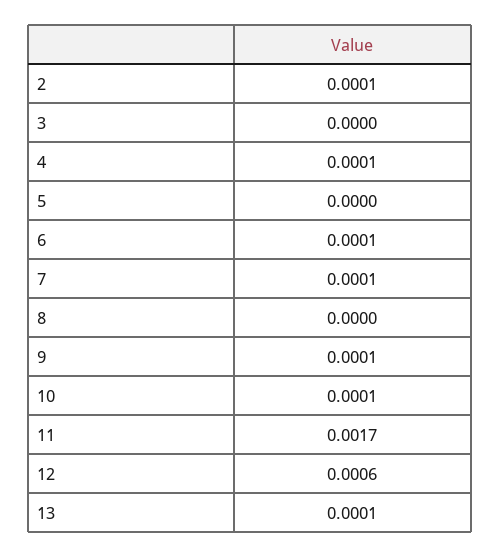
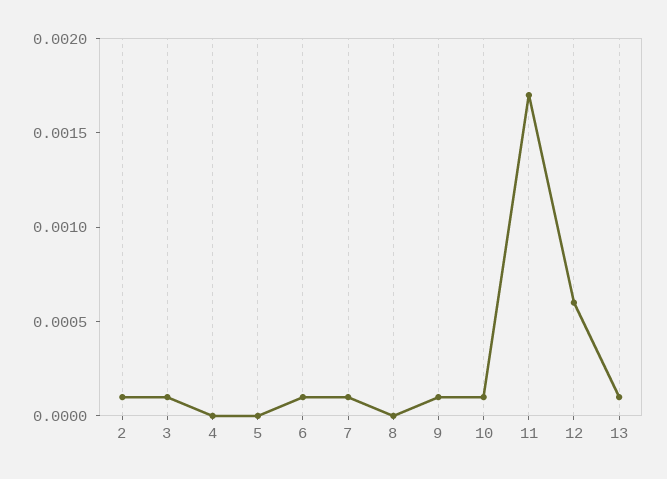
3: 0 -> 0.0001
4: 0.0001 -> 0

